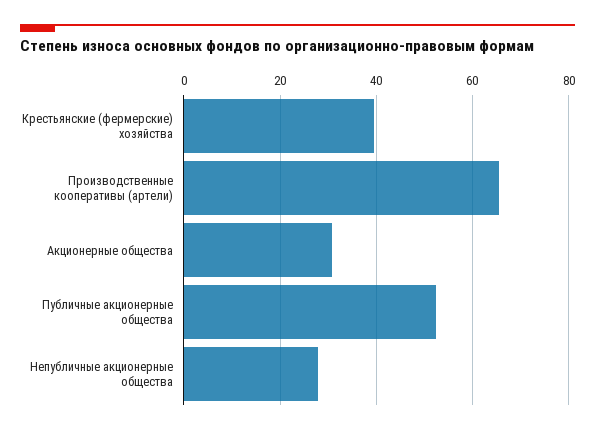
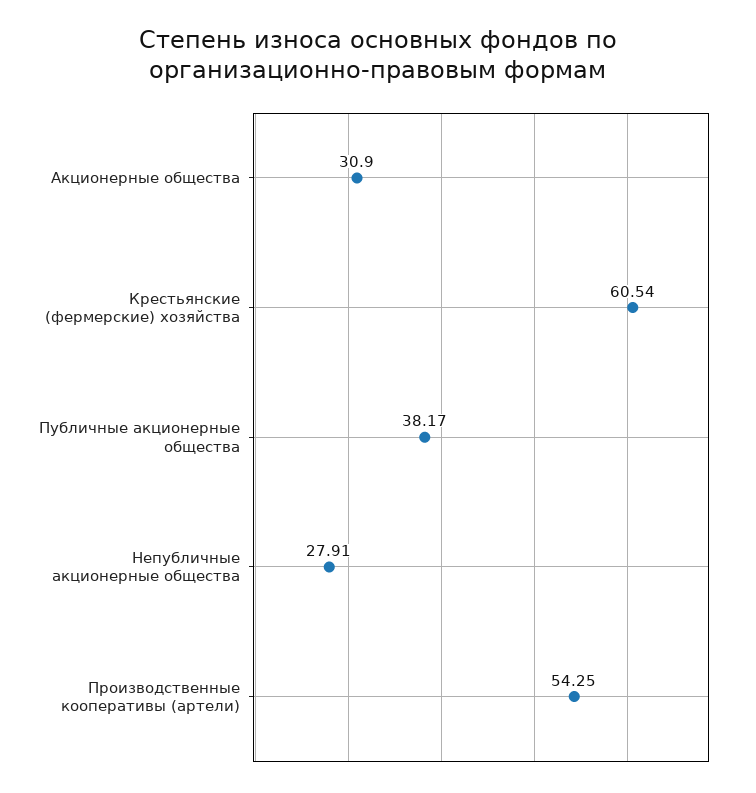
Крестьянские (фермерские) хозяйства: 40 -> 60.54
Производственные кооперативы (артели): 66 -> 54.25
Публичные акционерные общества: 52 -> 38.17

